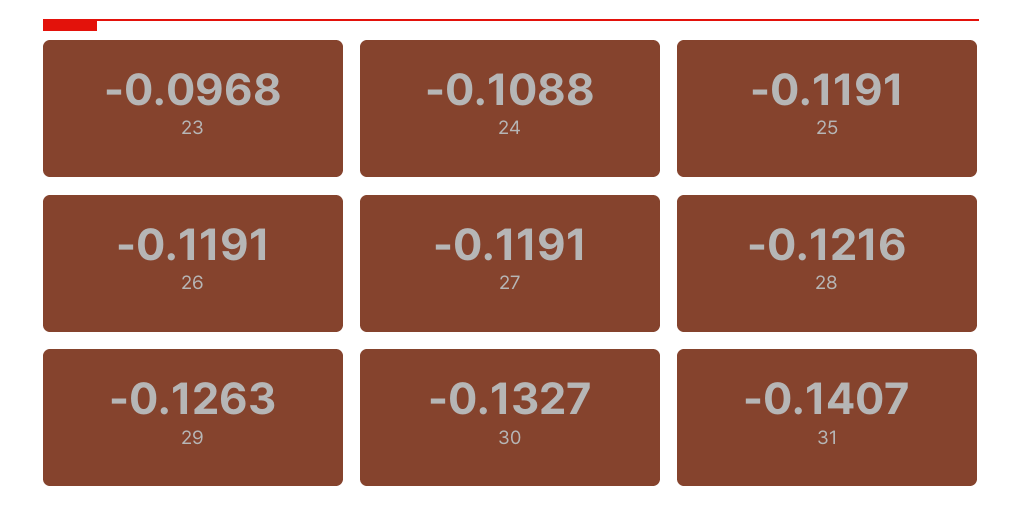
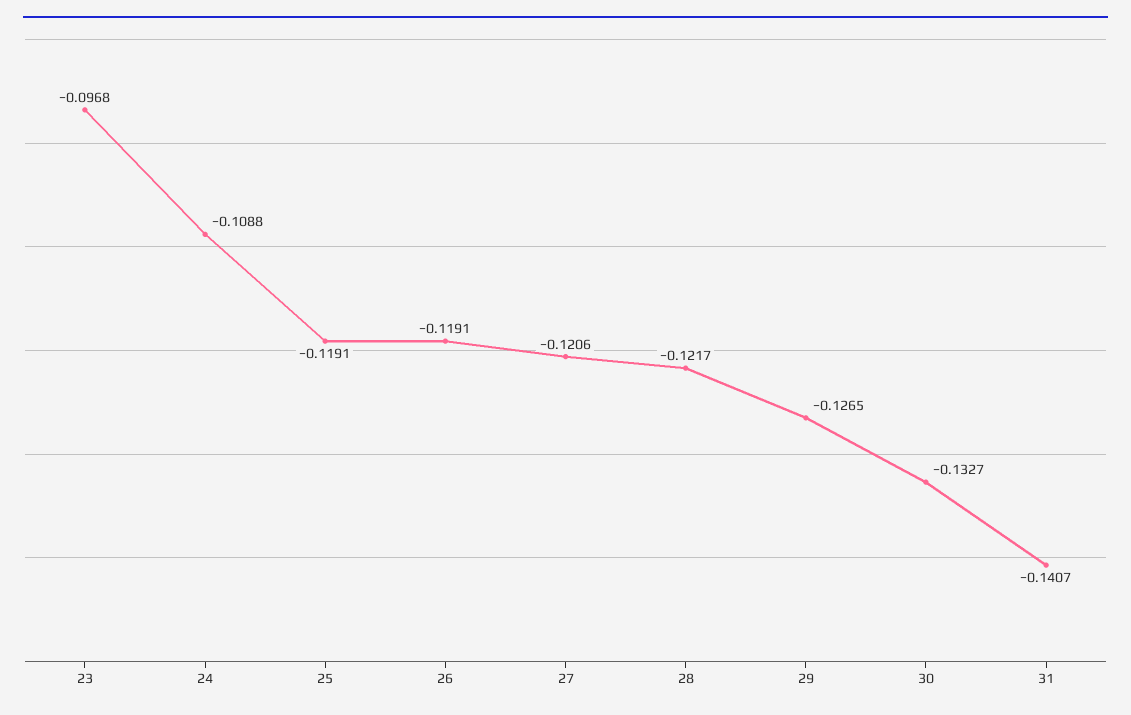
27: -0.1191 -> -0.1206
28: -0.1216 -> -0.1217
29: -0.1263 -> -0.1265

